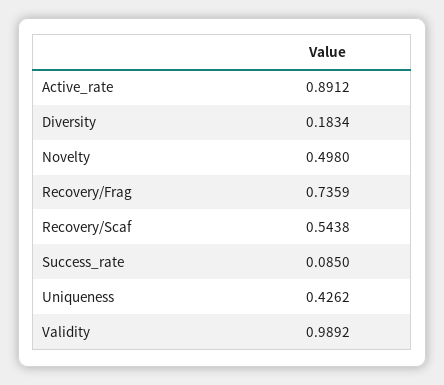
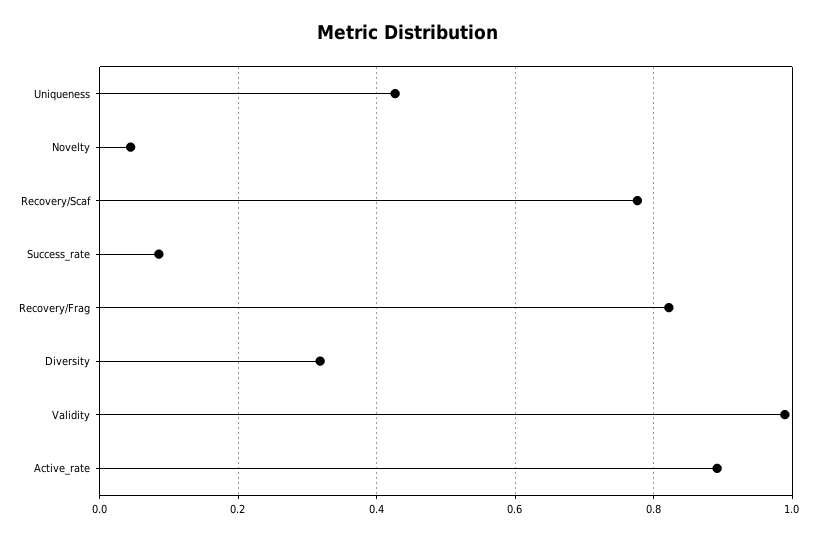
Diversity: 0.1834 -> 0.32
Novelty: 0.498 -> 0.04
Recovery/Frag: 0.7359 -> 0.82
Recovery/Scaf: 0.5438 -> 0.78

